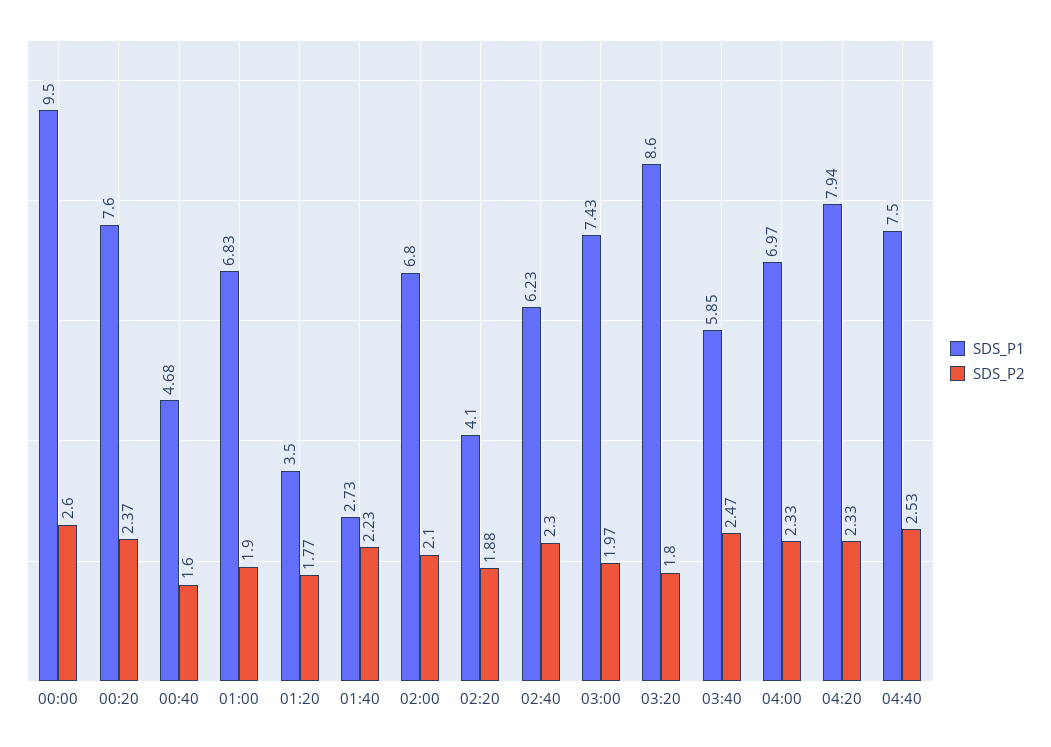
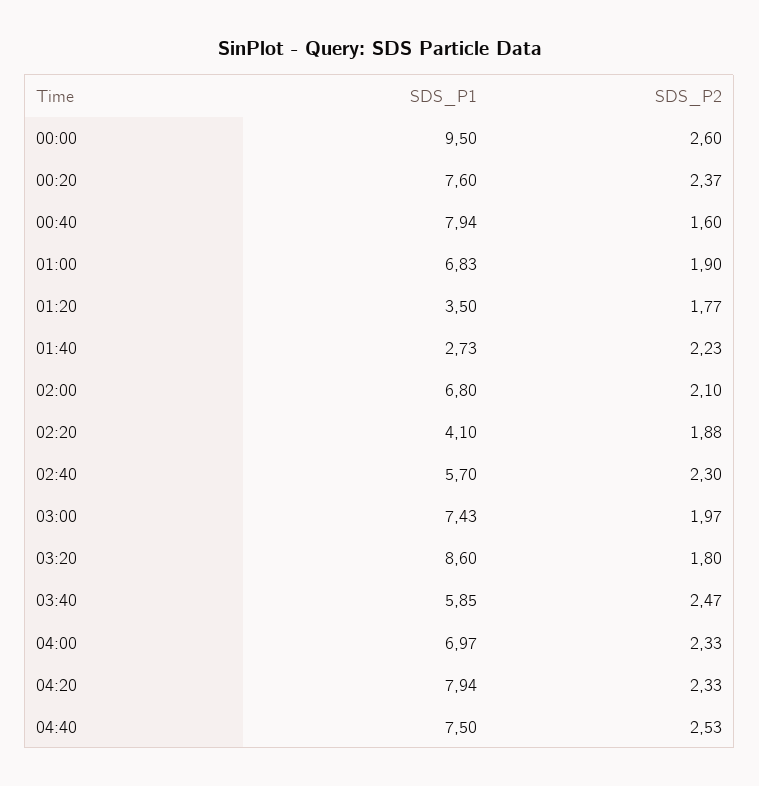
SDS_P1, 00:40: 4.68 -> 7.94
SDS_P1, 02:40: 6.23 -> 5.7

